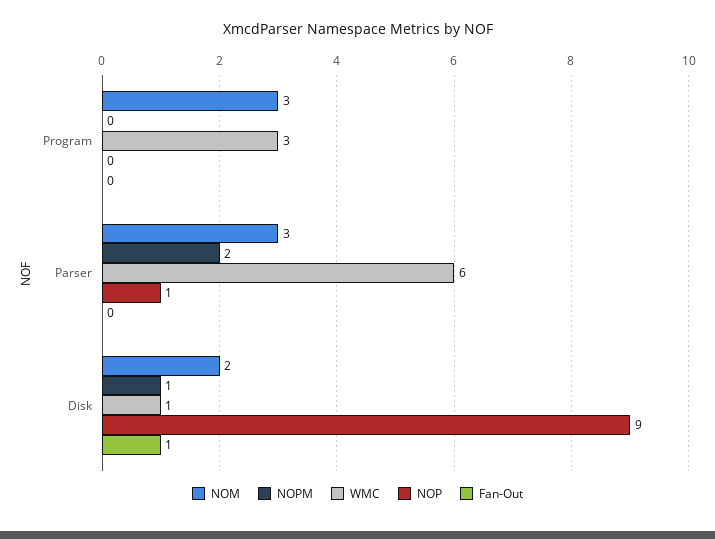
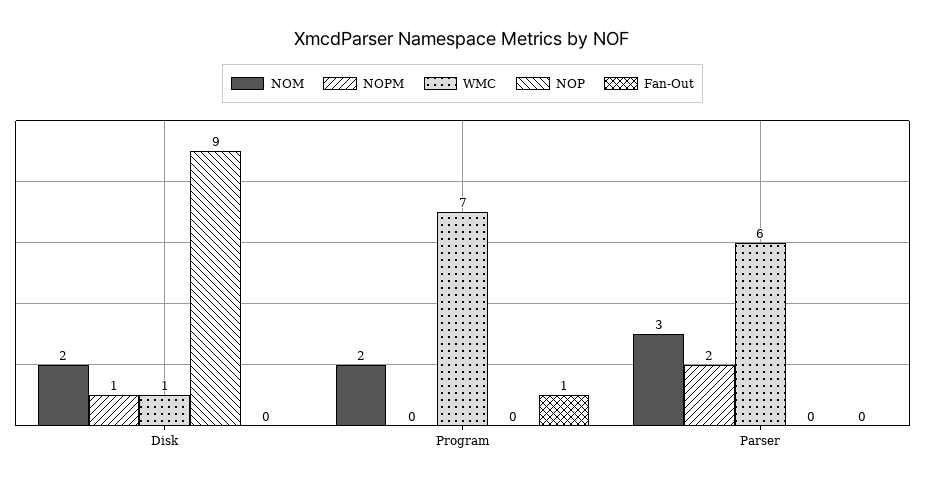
NOM, Program: 3 -> 2
WMC, Program: 3 -> 7
Fan-Out, Program: 0 -> 1
NOP, Parser: 1 -> 0
Fan-Out, Disk: 1 -> 0

